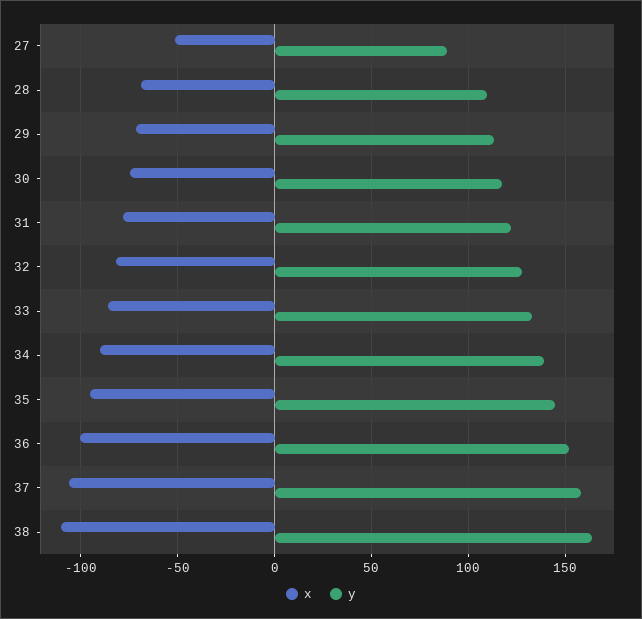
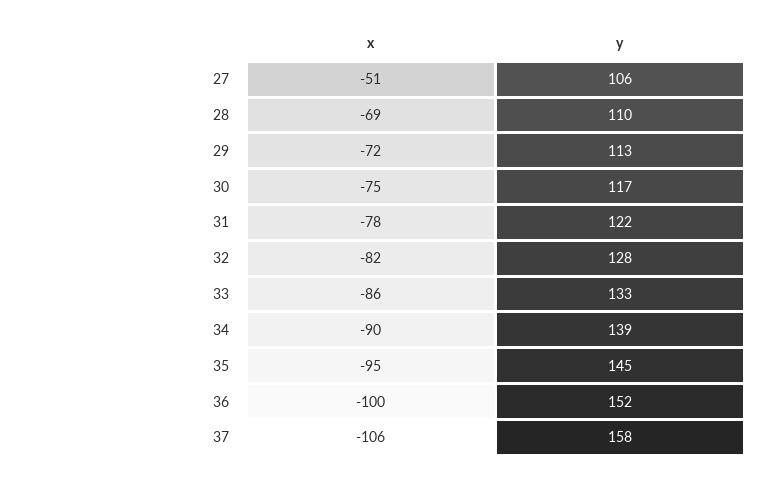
y, 27: 90 -> 106
x, 38: -110 -> none
y, 38: 165 -> none

